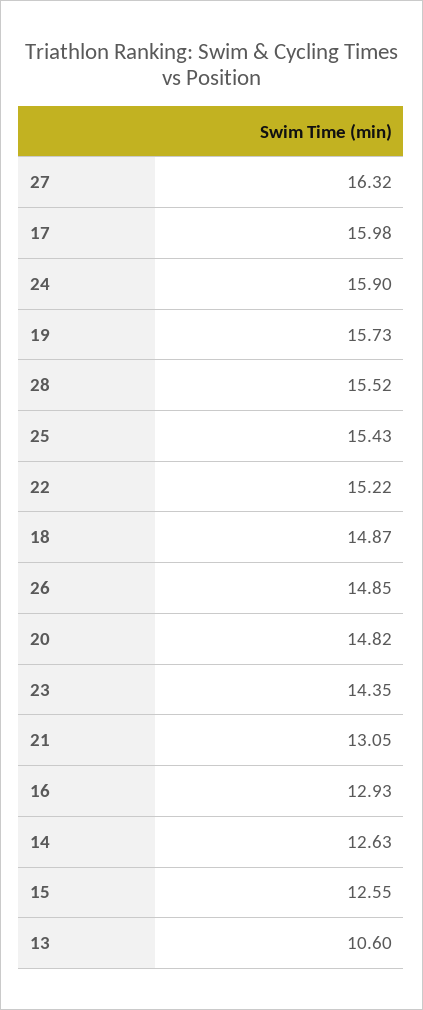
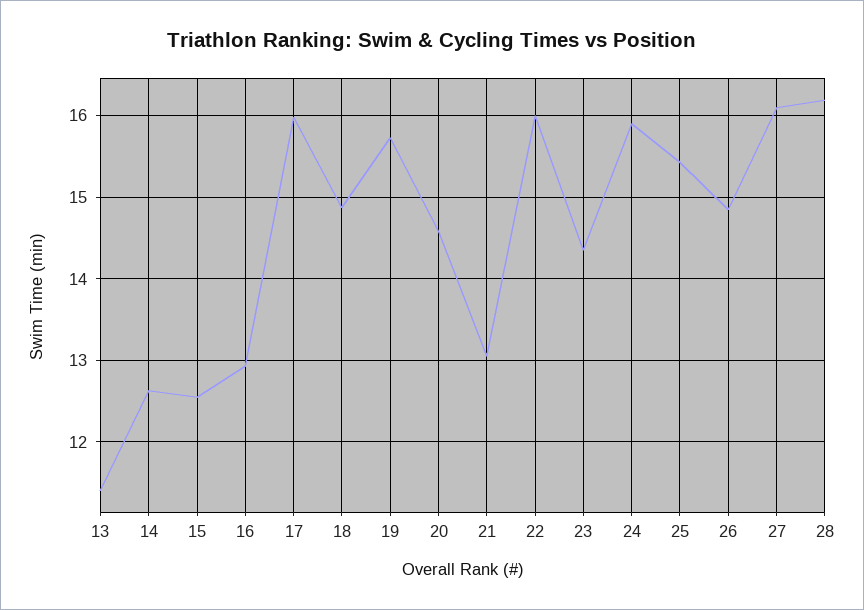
27: 16.32 -> 16.1
28: 15.52 -> 16.2
22: 15.22 -> 16
20: 14.82 -> 14.6
13: 10.6 -> 11.4

